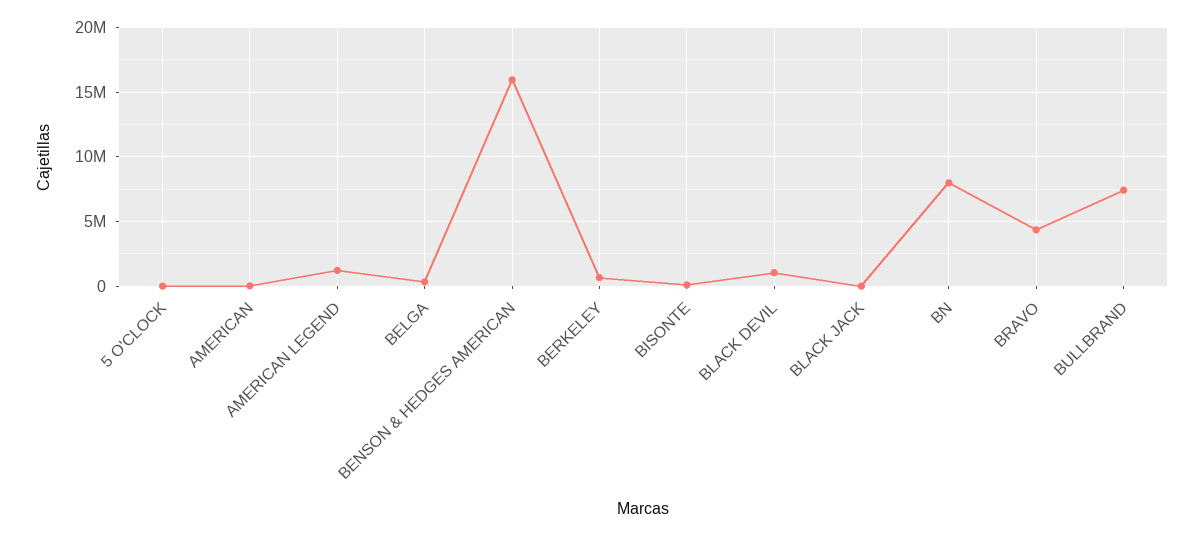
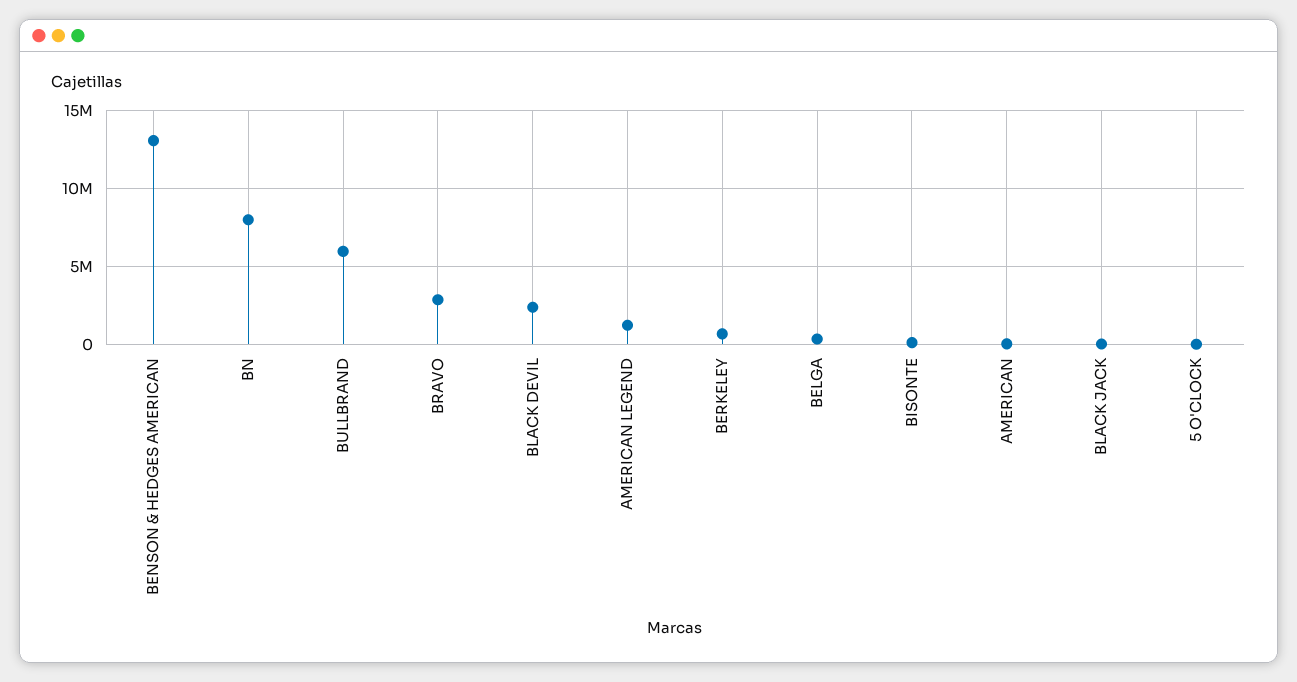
BENSON & HEDGES AMERICAN: 16000000 -> 13000000
BLACK DEVIL: 1000000 -> 2500000
BRAVO: 4500000 -> 3000000
BULLBRAND: 7500000 -> 6000000

